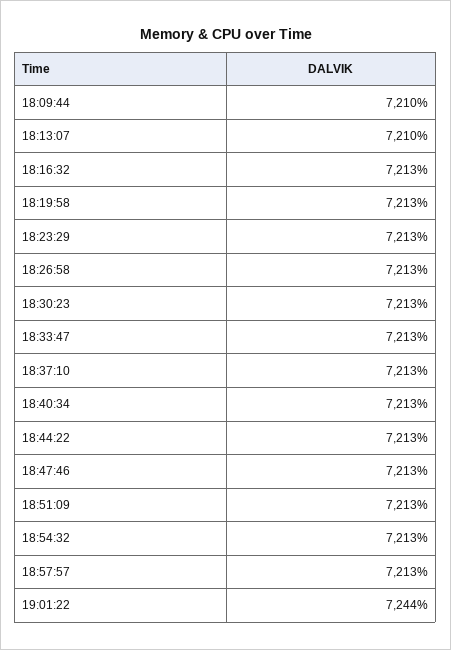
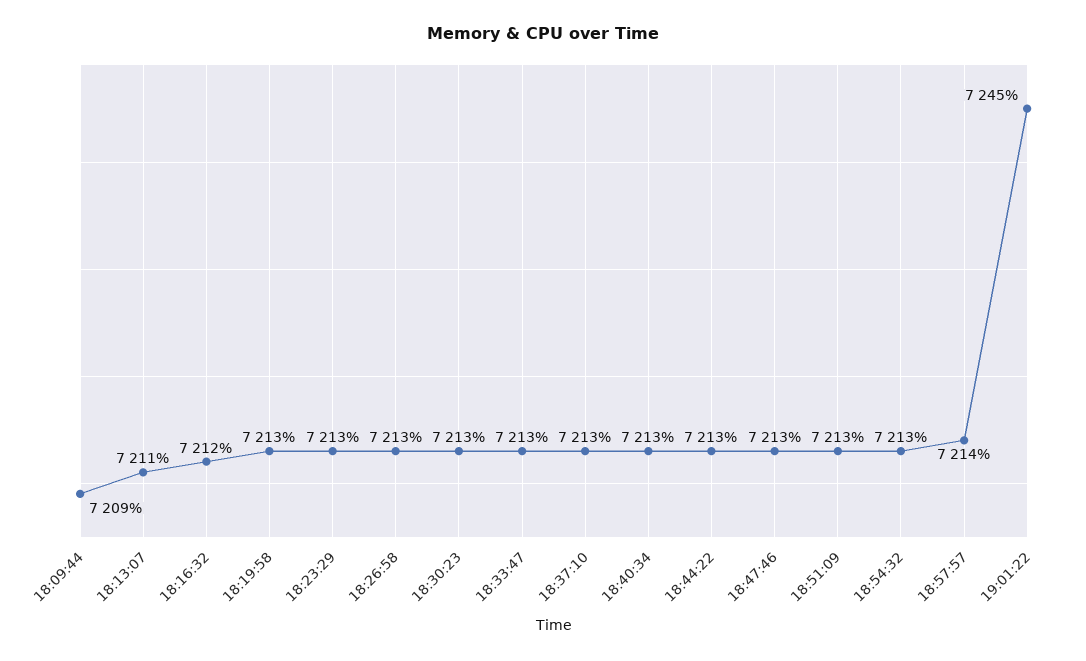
18:09:44: 7210 -> 7209
18:13:07: 7210 -> 7211
18:16:32: 7213 -> 7212
18:57:57: 7213 -> 7214
19:01:22: 7244 -> 7245

